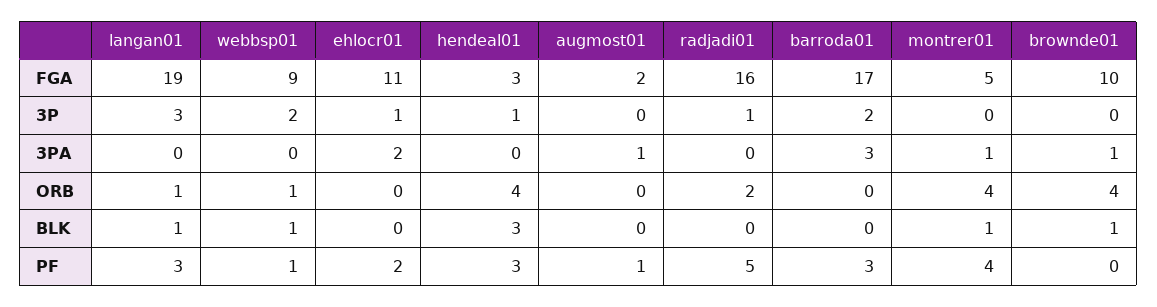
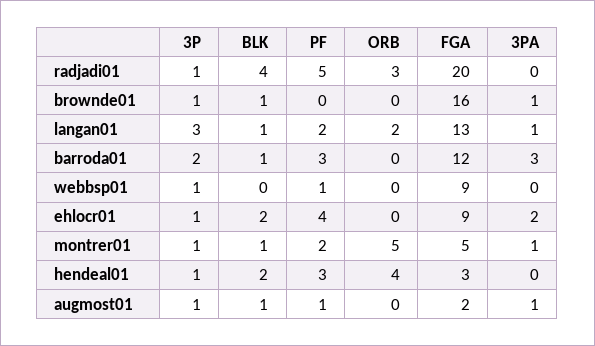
langan01, FGA: 19 -> 13
ehlocr01, FGA: 11 -> 9
radjadi01, FGA: 16 -> 20
barroda01, FGA: 17 -> 12
brownde01, FGA: 10 -> 16
webbsp01, 3P: 2 -> 1
augmost01, 3P: 0 -> 1
montrer01, 3P: 0 -> 1
brownde01, 3P: 0 -> 1
langan01, 3PA: 0 -> 1
langan01, ORB: 1 -> 2
webbsp01, ORB: 1 -> 0
radjadi01, ORB: 2 -> 3
montrer01, ORB: 4 -> 5
brownde01, ORB: 4 -> 0
webbsp01, BLK: 1 -> 0
ehlocr01, BLK: 0 -> 2
hendeal01, BLK: 3 -> 2
augmost01, BLK: 0 -> 1
radjadi01, BLK: 0 -> 4
barroda01, BLK: 0 -> 1
langan01, PF: 3 -> 2
ehlocr01, PF: 2 -> 4
montrer01, PF: 4 -> 2

